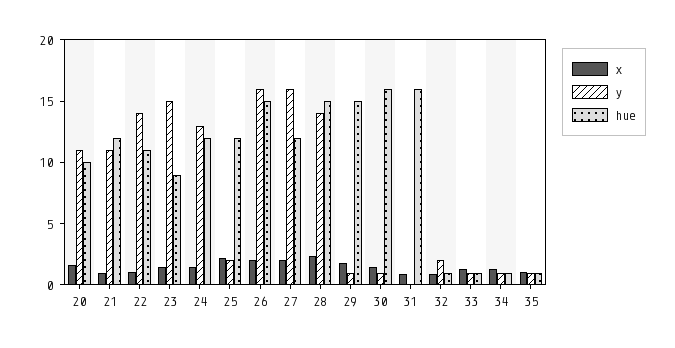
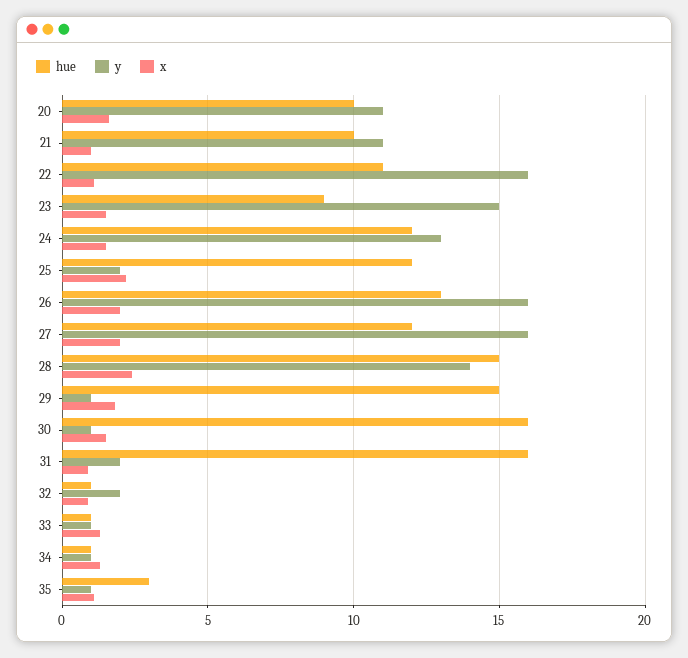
hue, 21: 12 -> 10
y, 22: 14 -> 16
hue, 26: 15 -> 13
y, 31: 0 -> 2
hue, 35: 1 -> 3

